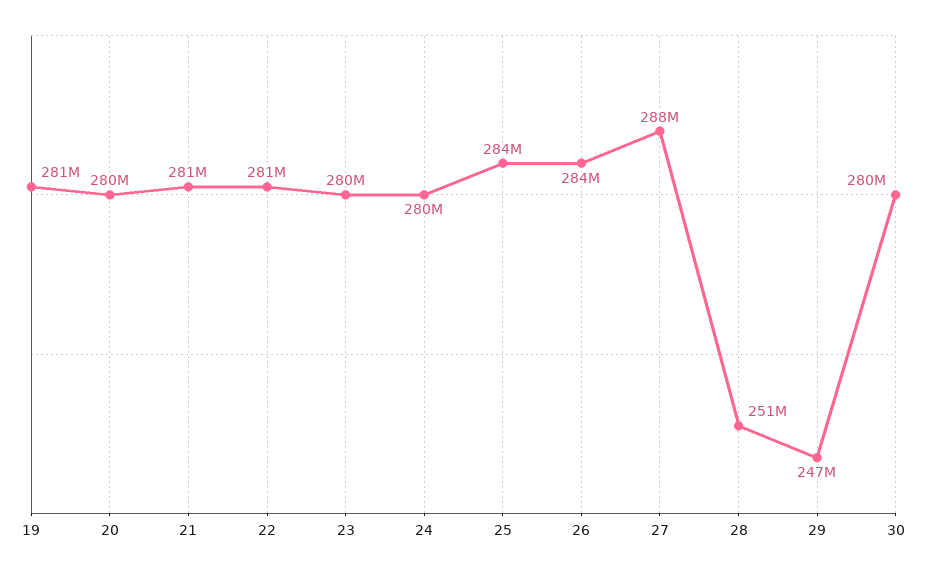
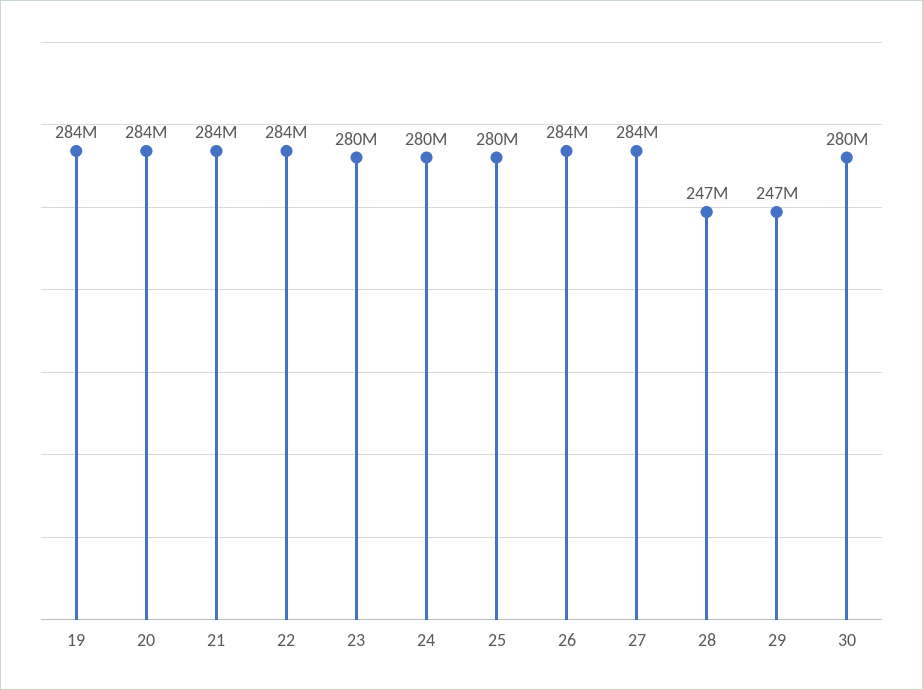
19: 281000000 -> 284000000
20: 280000000 -> 284000000
21: 281000000 -> 284000000
22: 281000000 -> 284000000
25: 284000000 -> 280000000
27: 288000000 -> 284000000
28: 251000000 -> 247000000

